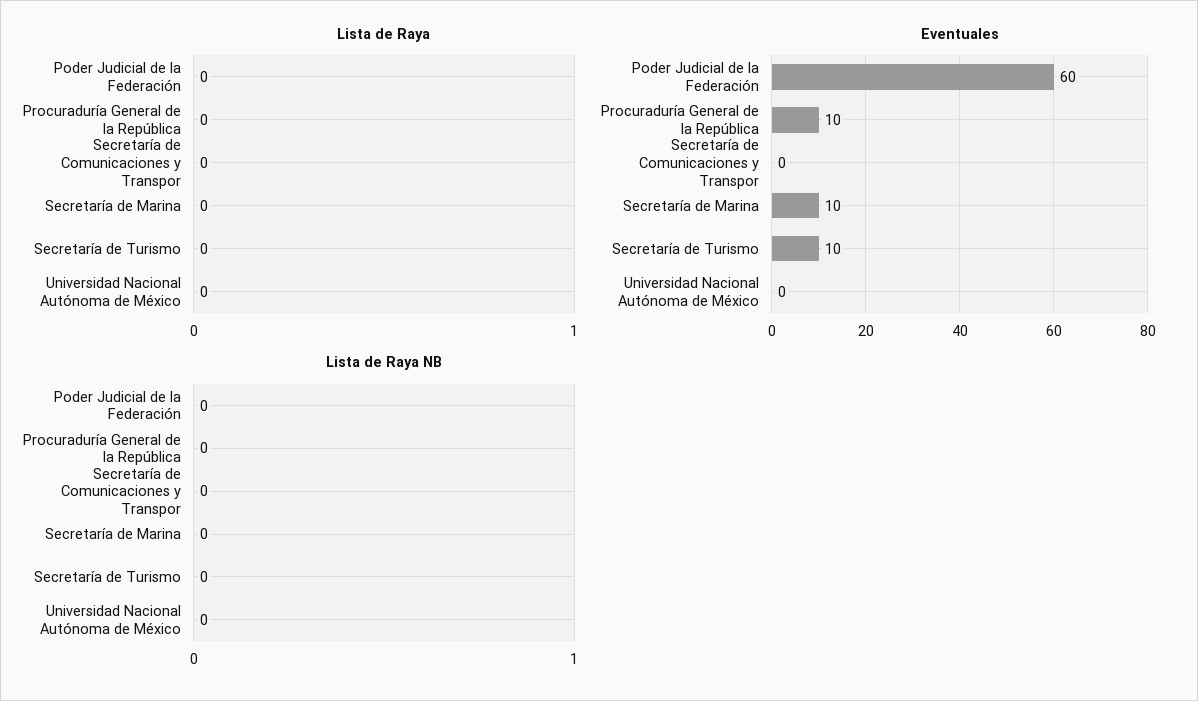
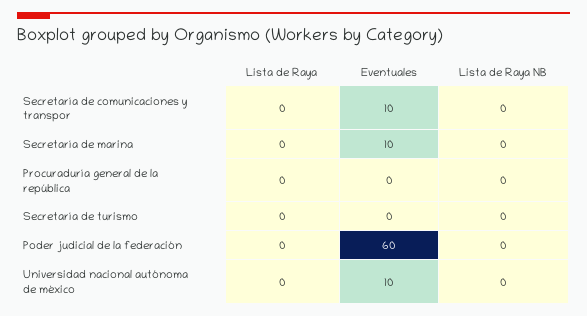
Eventuales, Procuraduría General de la República: 10 -> 0
Eventuales, Secretaría de Comunicaciones y Transpor: 0 -> 10
Eventuales, Secretaría de Turismo: 10 -> 0
Eventuales, Universidad Nacional Autónoma de México: 0 -> 10

